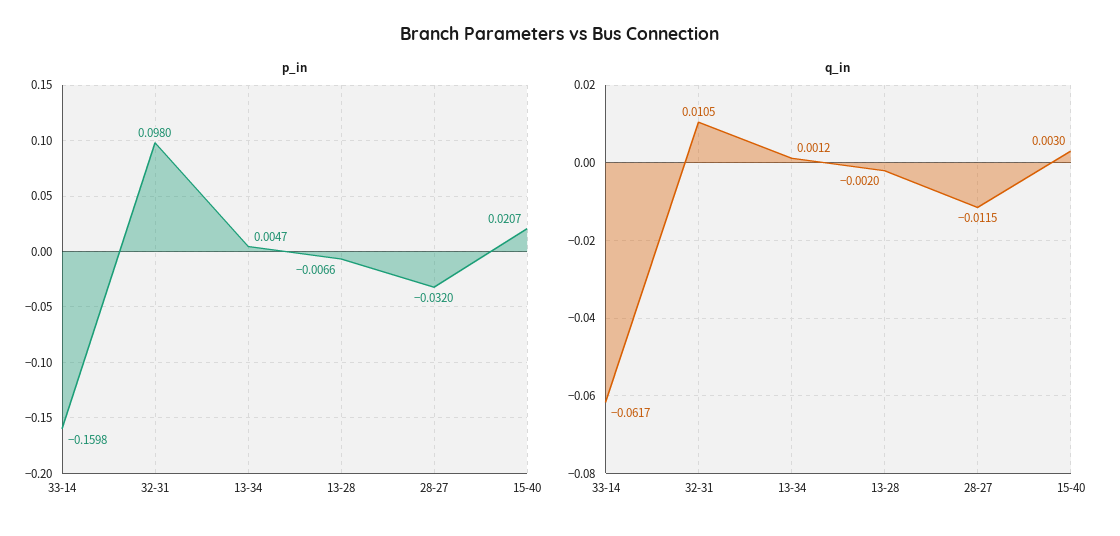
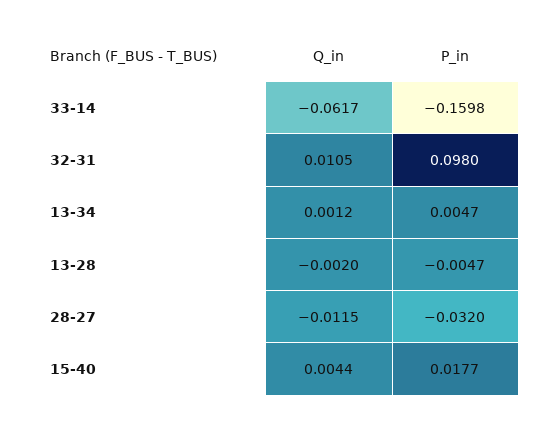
p_in, 13-28: -0.0066 -> -0.0047
p_in, 15-40: 0.0207 -> 0.0177
q_in, 15-40: 0.003 -> 0.0044

